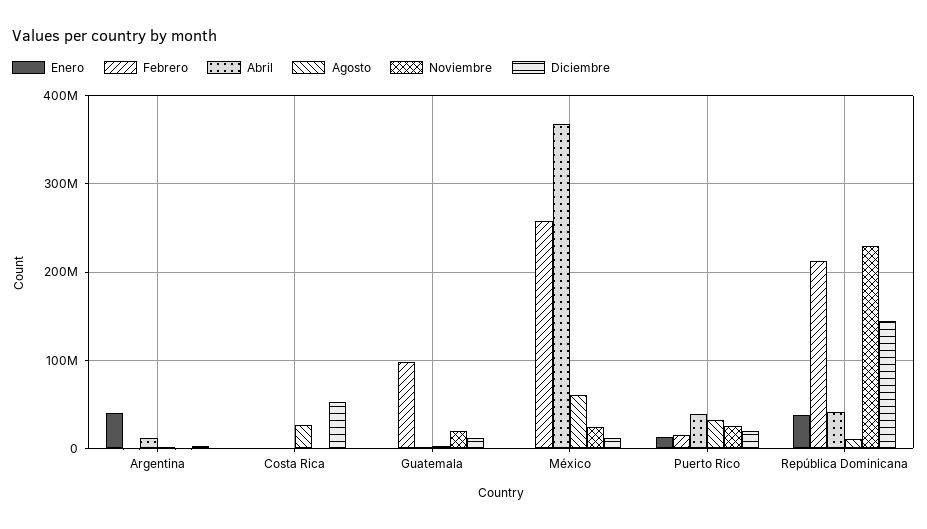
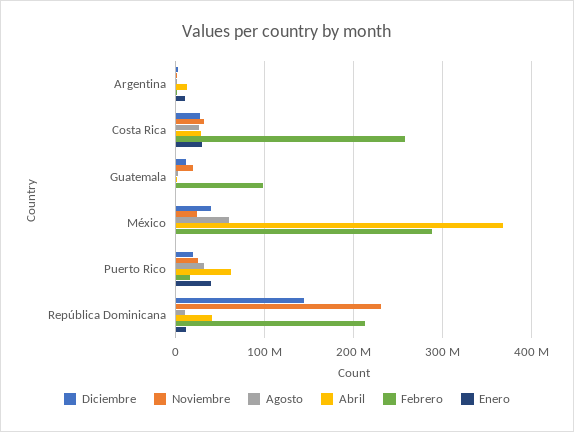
Enero, Argentina: 40000000 -> 10000000
Enero, Costa Rica: 0 -> 30000000
Febrero, Costa Rica: 0 -> 260000000
Abril, Costa Rica: 0 -> 30000000
Noviembre, Costa Rica: 0 -> 30000000
Diciembre, Costa Rica: 50000000 -> 30000000
Febrero, México: 260000000 -> 290000000
Diciembre, México: 10000000 -> 40000000
Enero, Puerto Rico: 10000000 -> 40000000
Abril, Puerto Rico: 40000000 -> 60000000
Enero, República Dominicana: 40000000 -> 10000000

